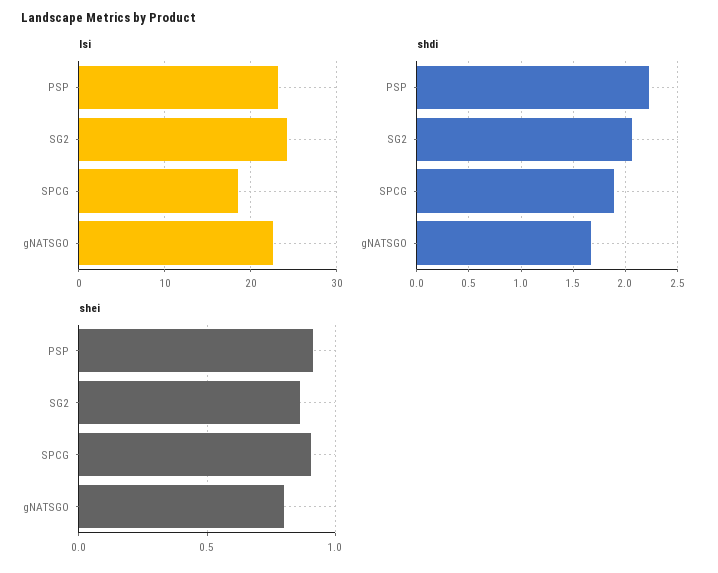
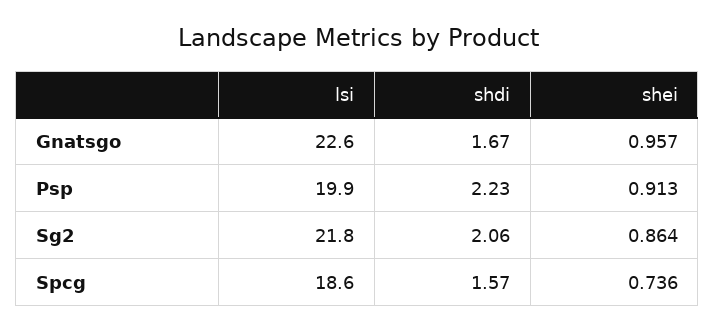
lsi, PSP: 23 -> 19.9
lsi, SG2: 24 -> 21.8
shdi, SPCG: 1.9 -> 1.57
shei, SPCG: 0.9 -> 0.736
shei, gNATSGO: 0.8 -> 0.957

